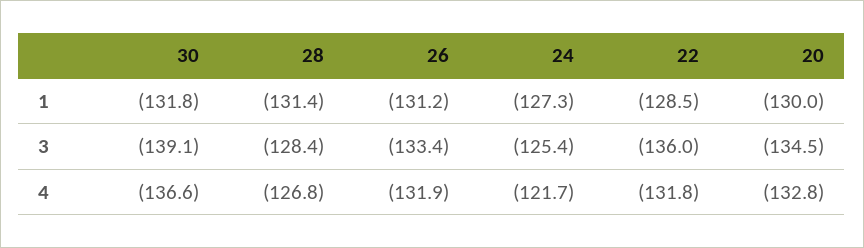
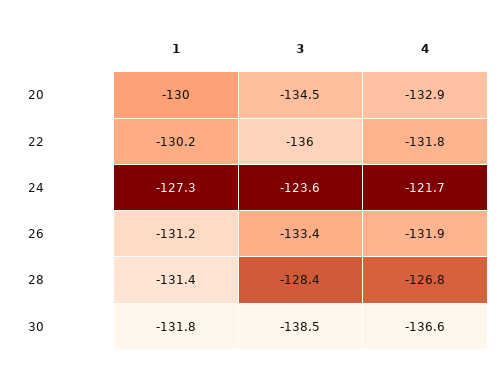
22, 1: -128.5 -> -130.2
30, 3: -139.1 -> -138.5
24, 3: -125.4 -> -123.6
20, 4: -132.8 -> -132.9

